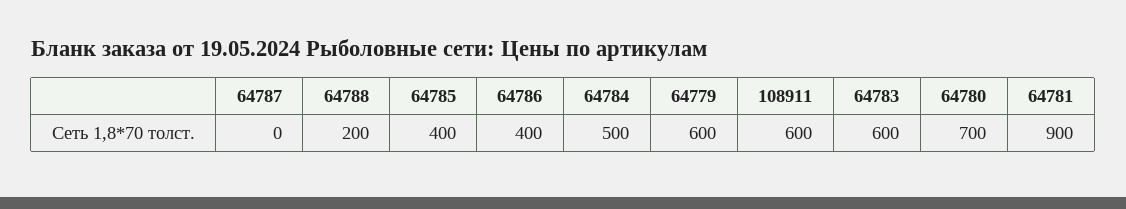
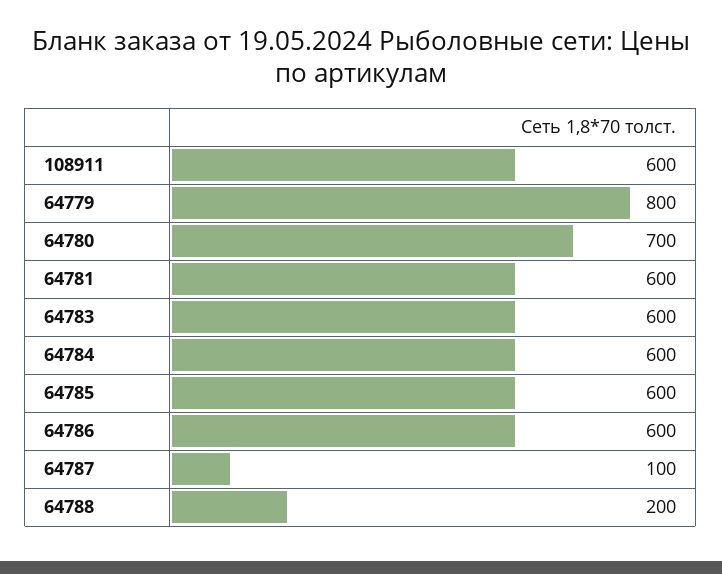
64787: 0 -> 100
64785: 400 -> 600
64786: 400 -> 600
64784: 500 -> 600
64779: 600 -> 800
64781: 900 -> 600

